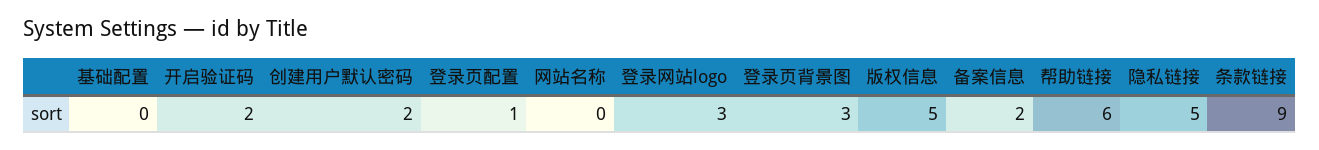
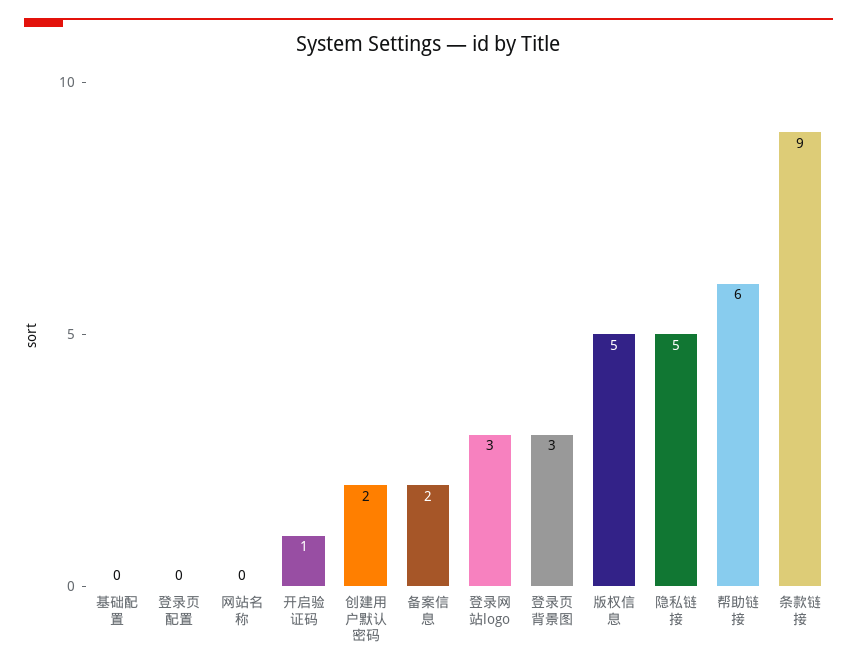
开启验证码: 2 -> 1
登录页配置: 1 -> 0

